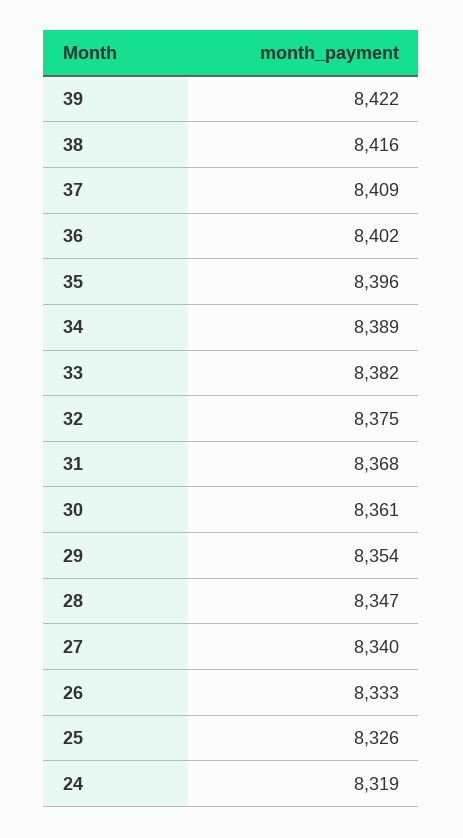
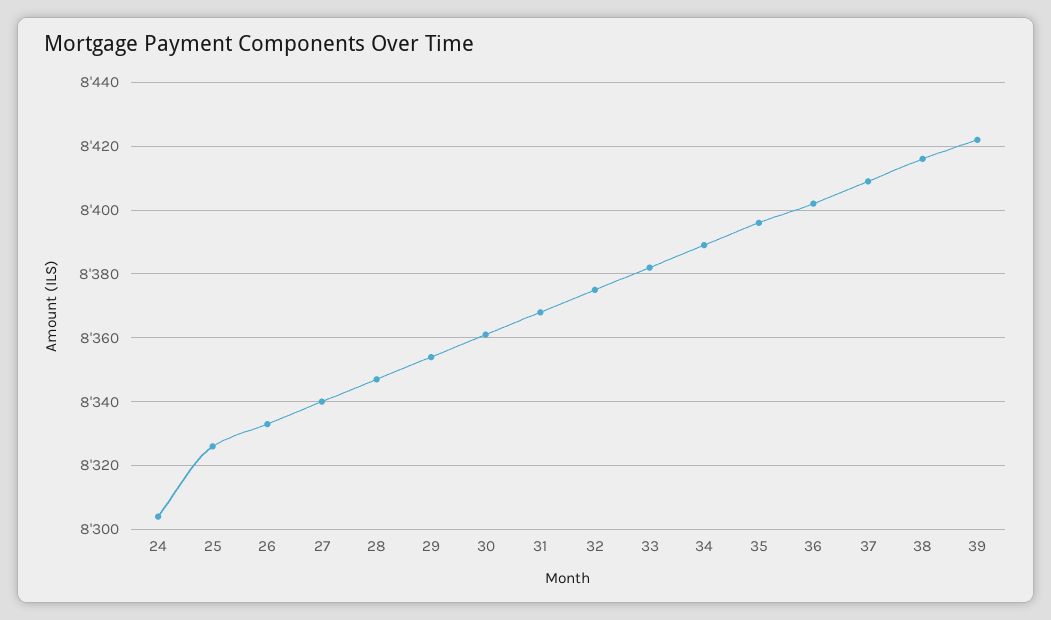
24: 8319 -> 8305

